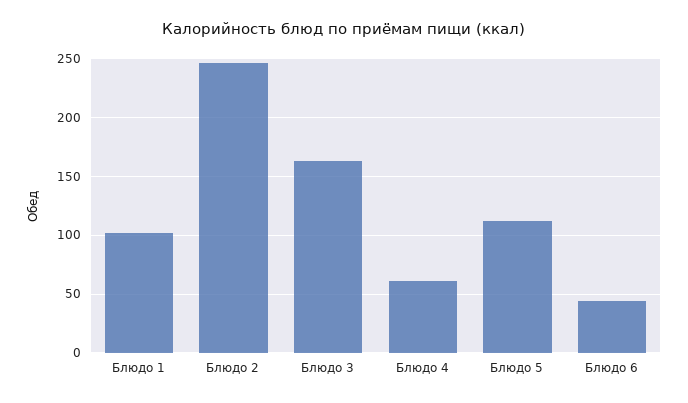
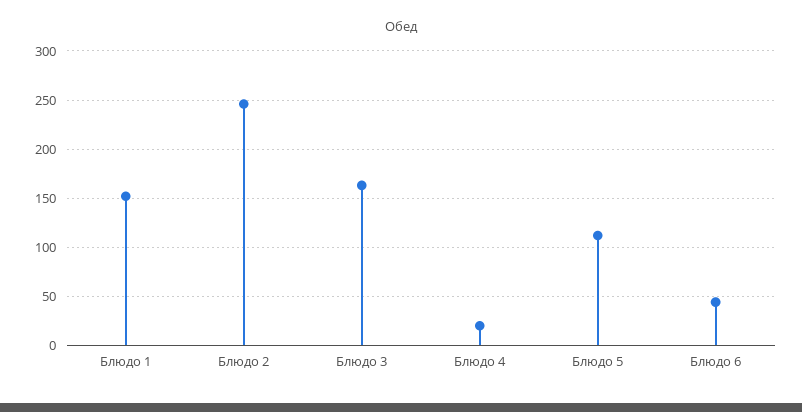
Блюдо 1: 100 -> 150
Блюдо 4: 60 -> 20

